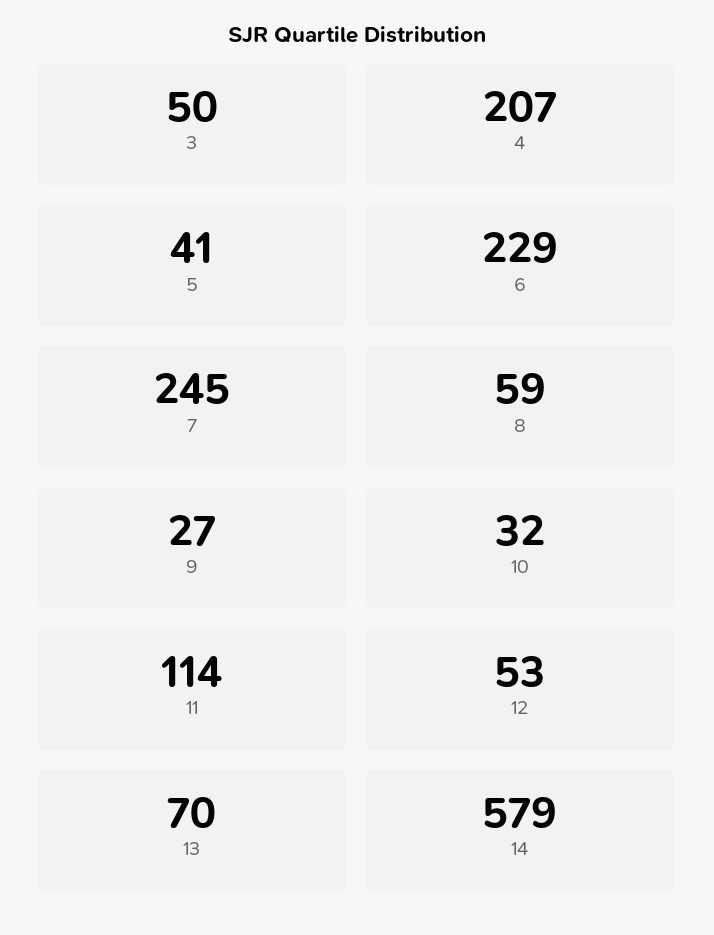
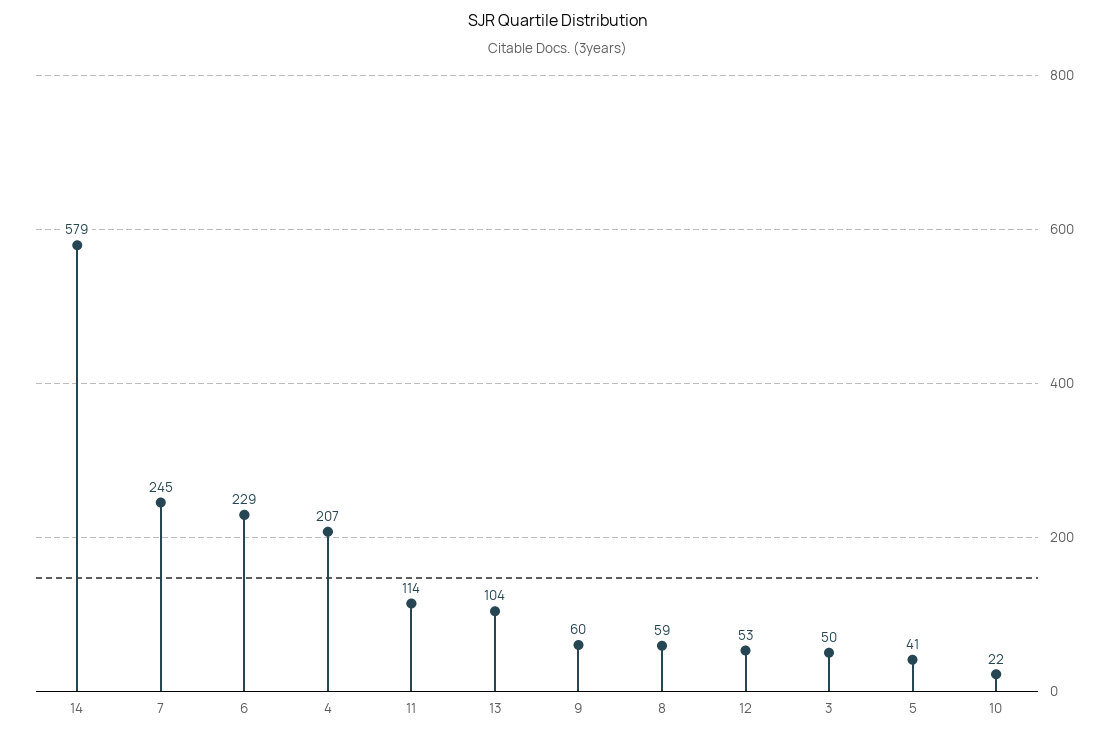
9: 27 -> 60
10: 32 -> 22
13: 70 -> 104

